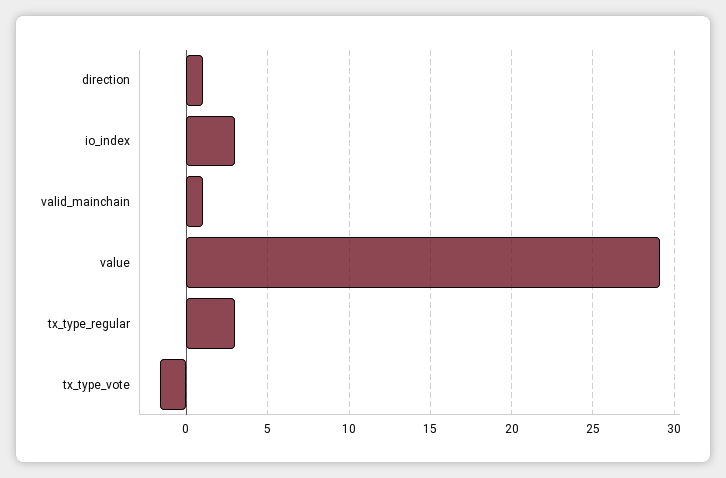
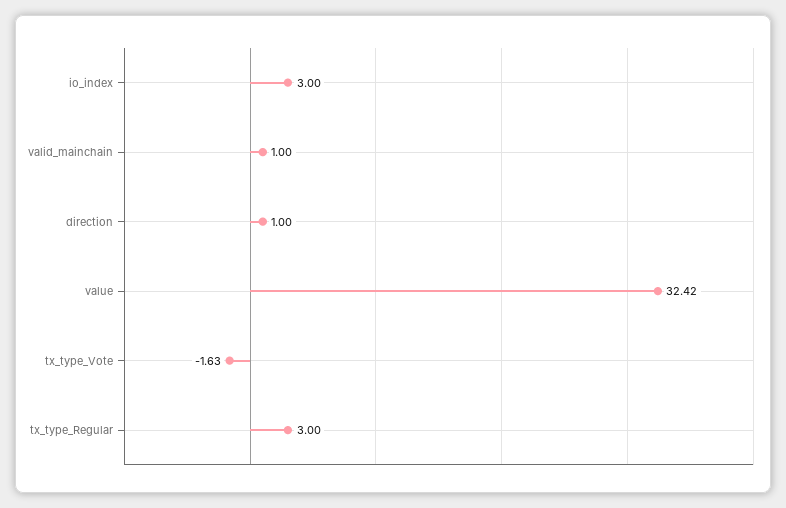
value: 29 -> 32.42

